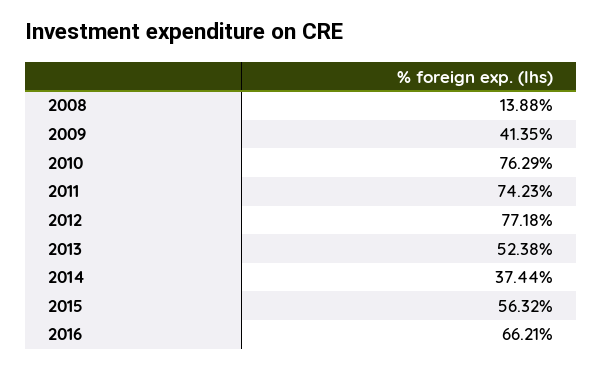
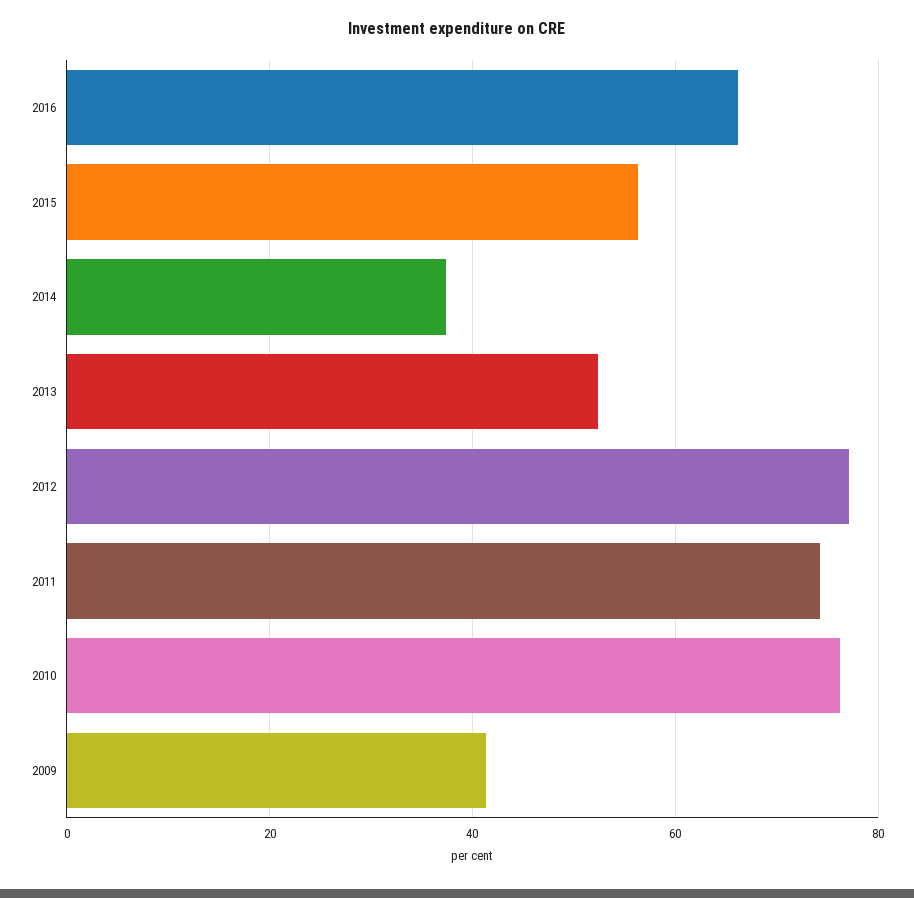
2008: 13.88 -> none

